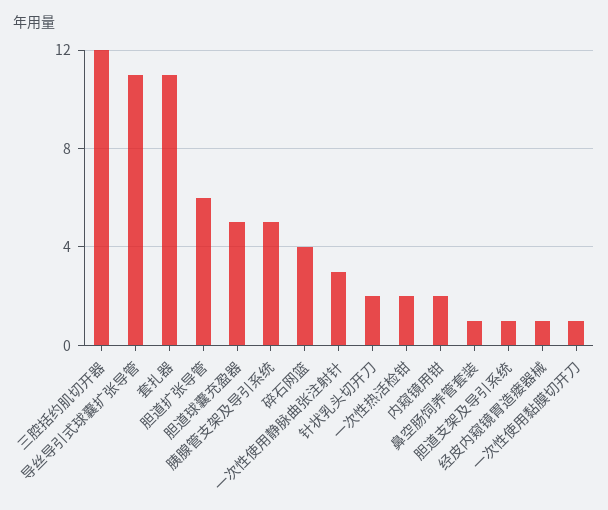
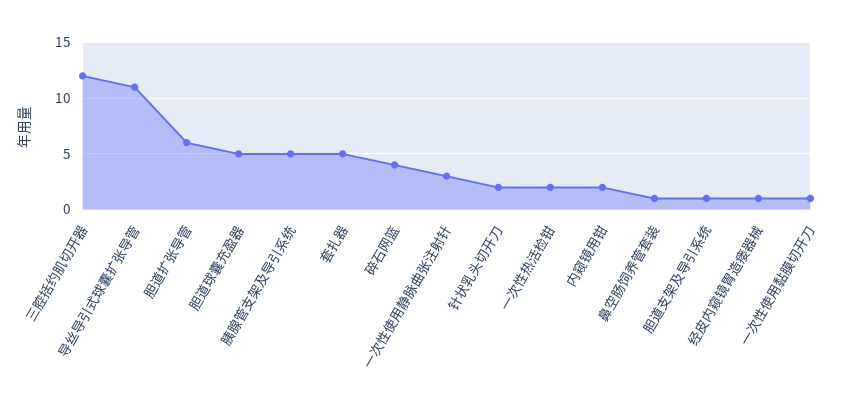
套扎器: 11 -> 5

